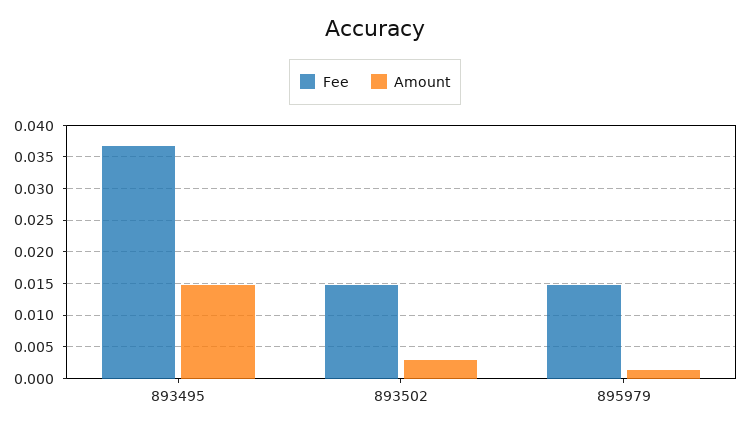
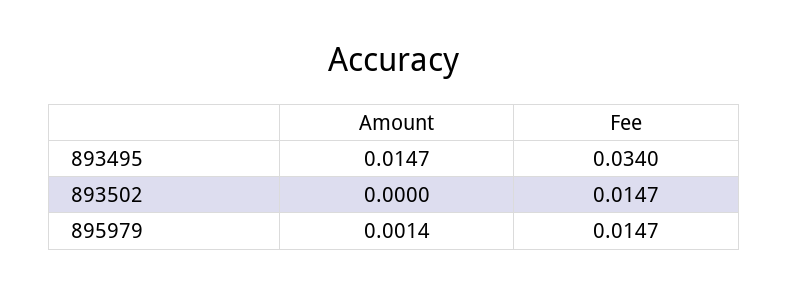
Fee, 893495: 0.037 -> 0.034
Amount, 893502: 0.003 -> 0

